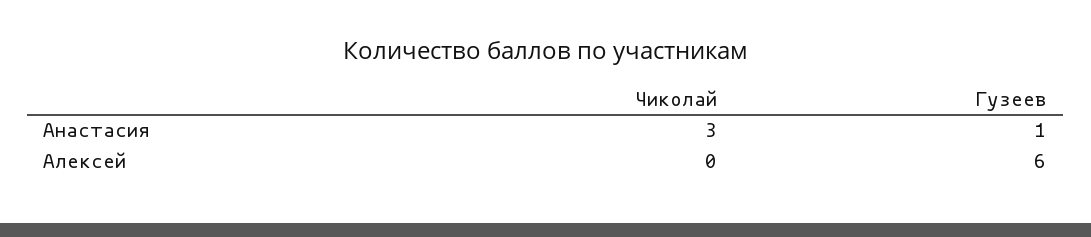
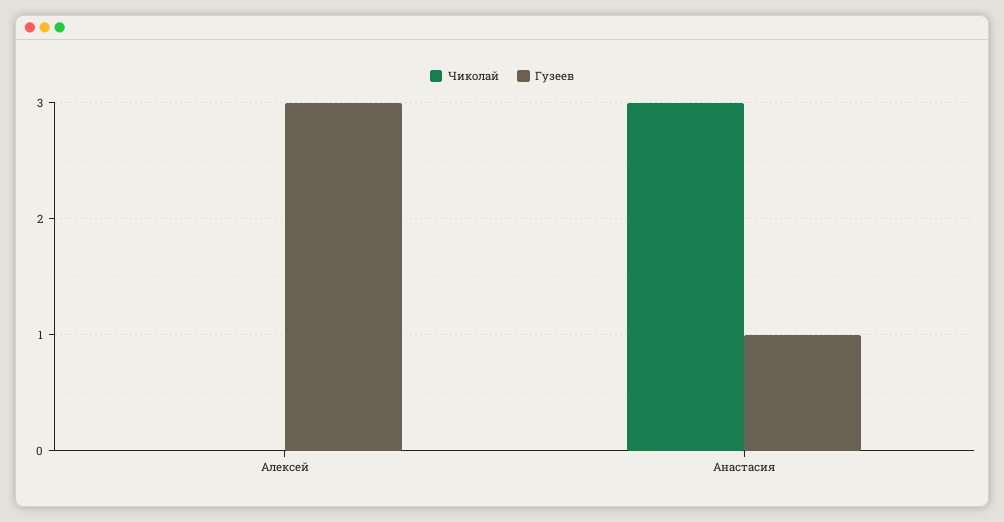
Гузеев, Алексей: 6 -> 3

